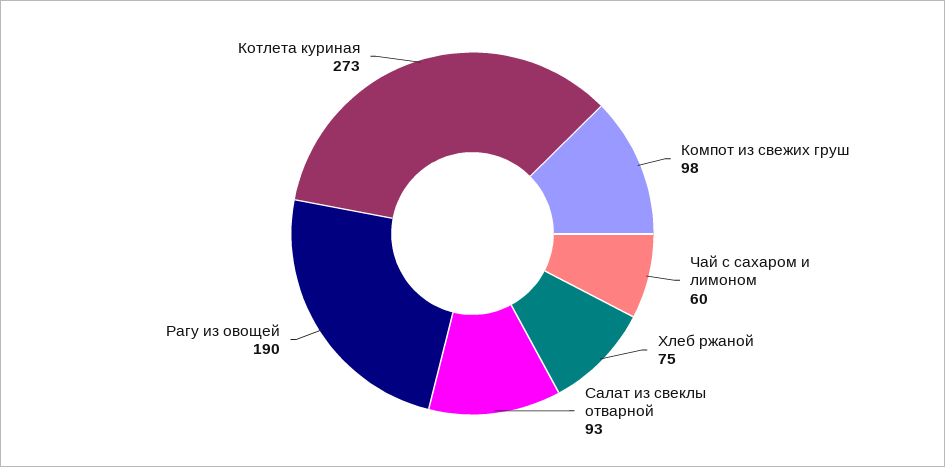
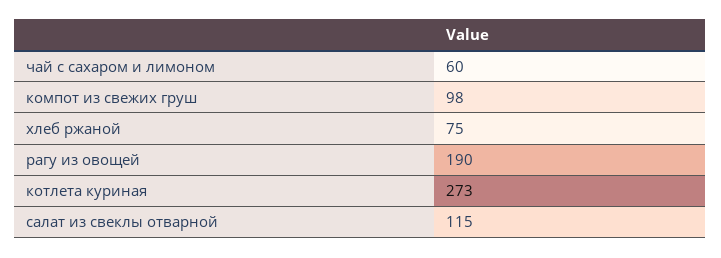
Салат из свеклы отварной: 93 -> 115

